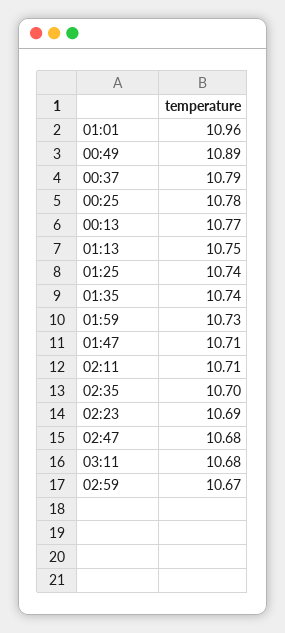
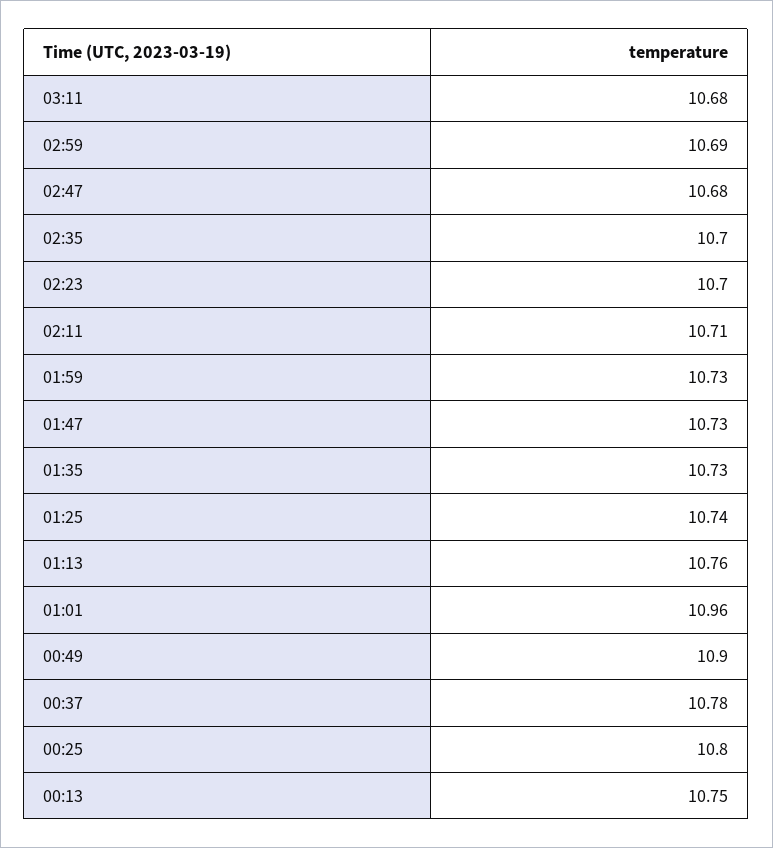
00:49: 10.89 -> 10.9
00:37: 10.79 -> 10.78
00:25: 10.78 -> 10.8
00:13: 10.77 -> 10.75
01:13: 10.75 -> 10.76
01:35: 10.74 -> 10.73
01:47: 10.71 -> 10.73
02:23: 10.69 -> 10.7
02:59: 10.67 -> 10.69

